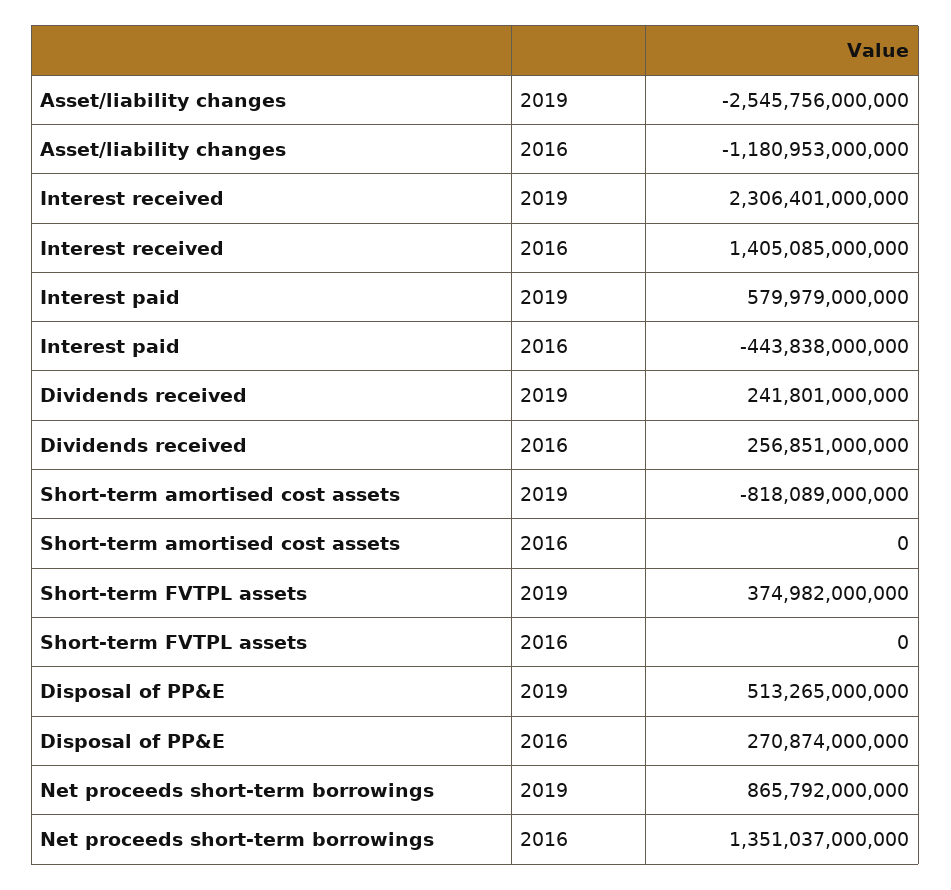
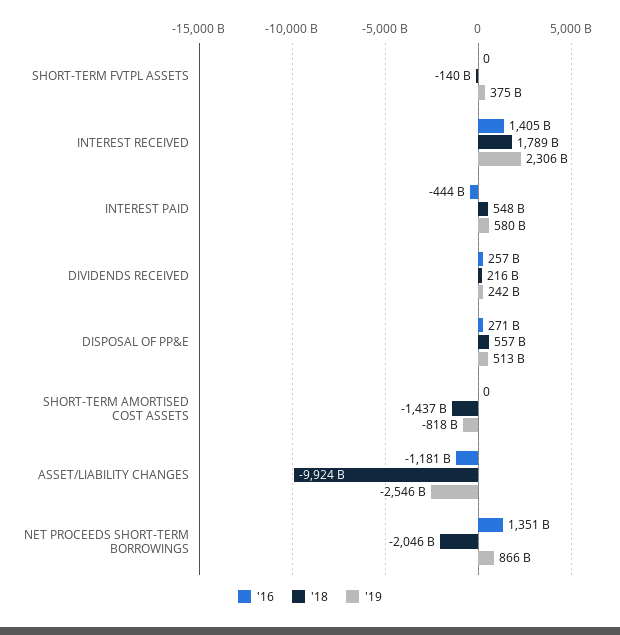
'18, Short-term FVTPL assets: none -> -140000000000
'18, Interest received: none -> 1789000000000
'18, Interest paid: none -> 548000000000
'18, Dividends received: none -> 216000000000
'18, Disposal of PP&E: none -> 557000000000
'18, Short-term amortised cost assets: none -> -1437000000000
'18, Asset/liability changes: none -> -9924000000000
'18, Net proceeds short-term borrowings: none -> -2046000000000

